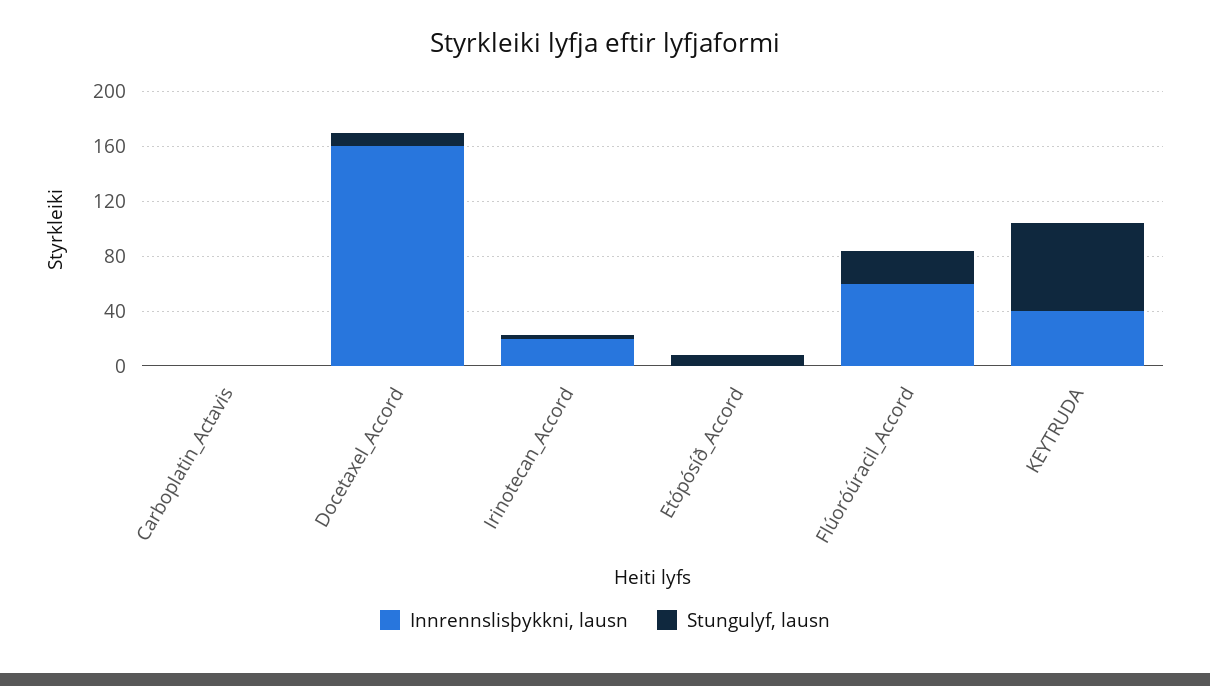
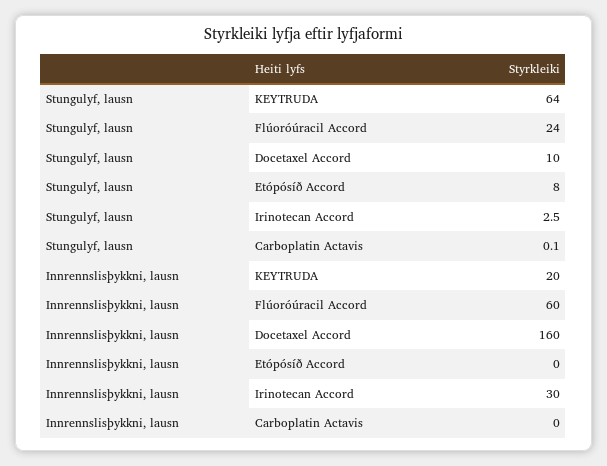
Innrennslisþykkni, lausn, Irinotecan_Accord: 20 -> 30
Innrennslisþykkni, lausn, KEYTRUDA: 40 -> 20

